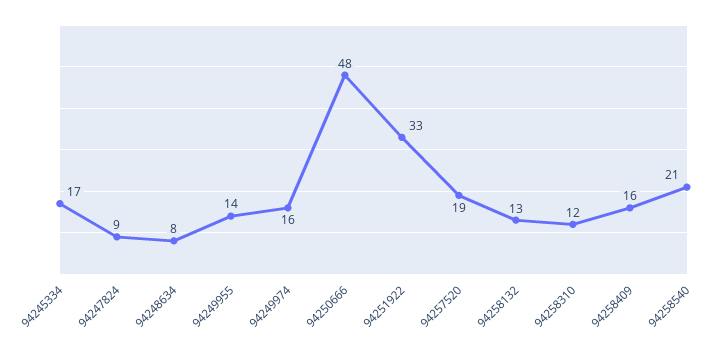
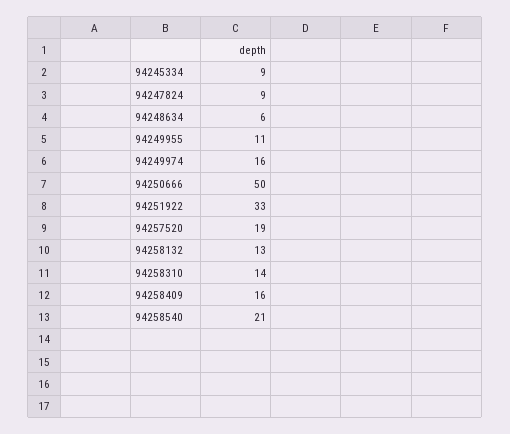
94245334: 17 -> 9
94248634: 8 -> 6
94249955: 14 -> 11
94250666: 48 -> 50
94258310: 12 -> 14

